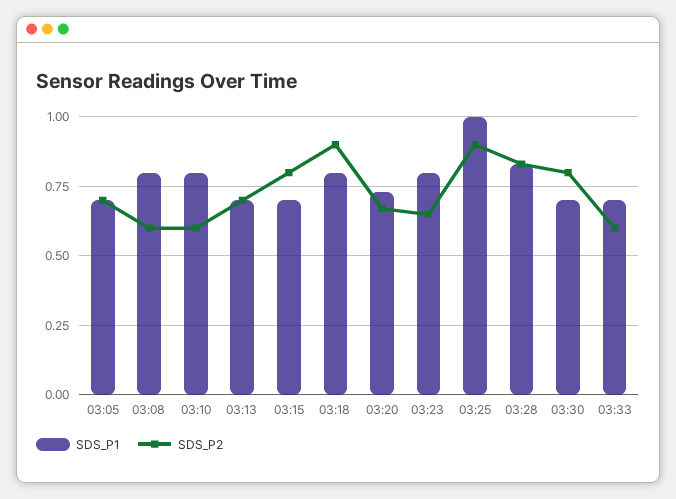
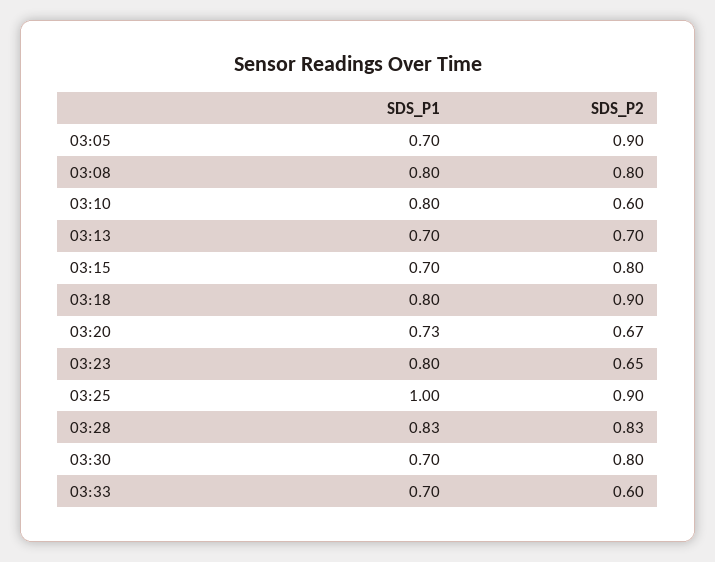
SDS_P2, 03:05: 0.7 -> 0.9
SDS_P2, 03:08: 0.6 -> 0.8

